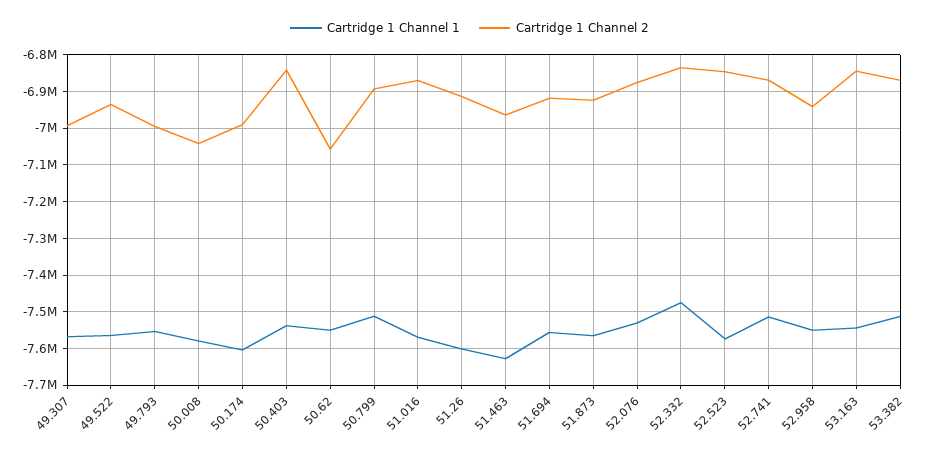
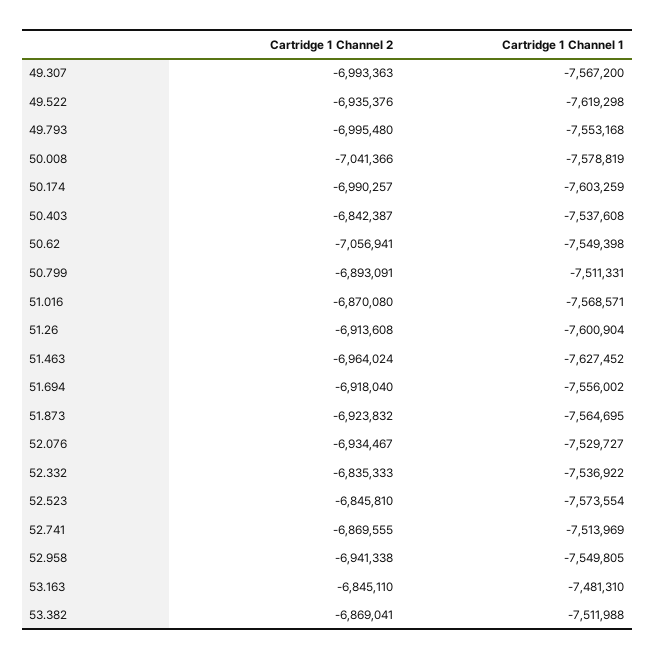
Cartridge 1 Channel 1, 49.522: -7560000 -> -7619298
Cartridge 1 Channel 2, 52.076: -6880000 -> -6934467
Cartridge 1 Channel 1, 52.332: -7480000 -> -7536922
Cartridge 1 Channel 1, 53.163: -7540000 -> -7481310

